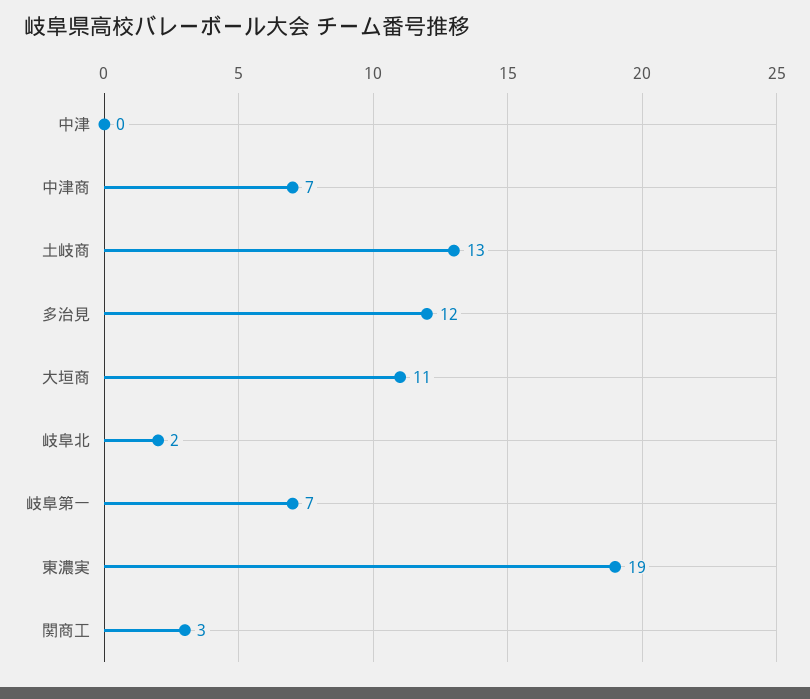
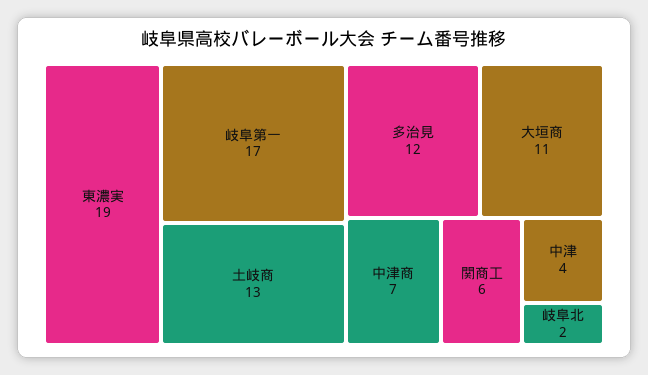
中津: 0 -> 4
岐阜第一: 7 -> 17
関商工: 3 -> 6

